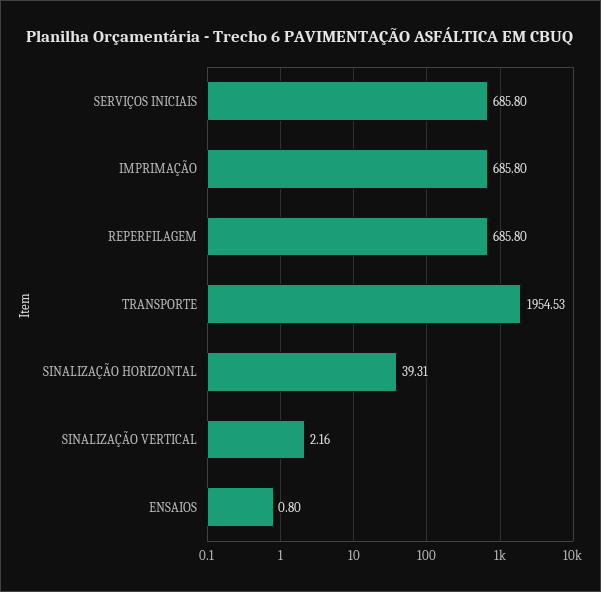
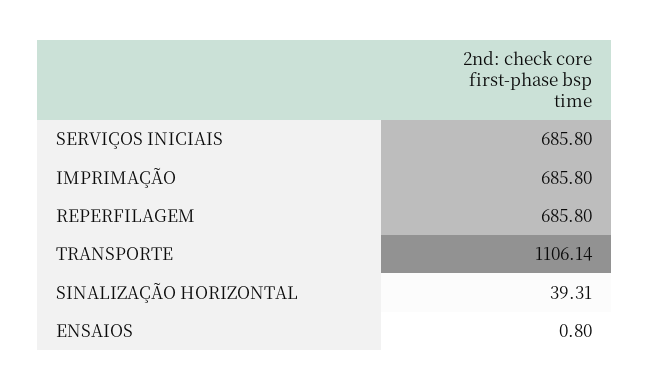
TRANSPORTE: 1954.53 -> 1106.14
SINALIZAÇÃO VERTICAL: 2.16 -> none

